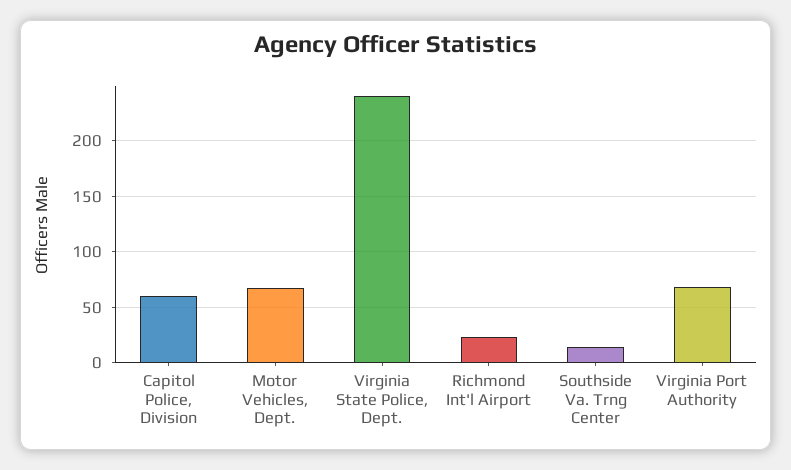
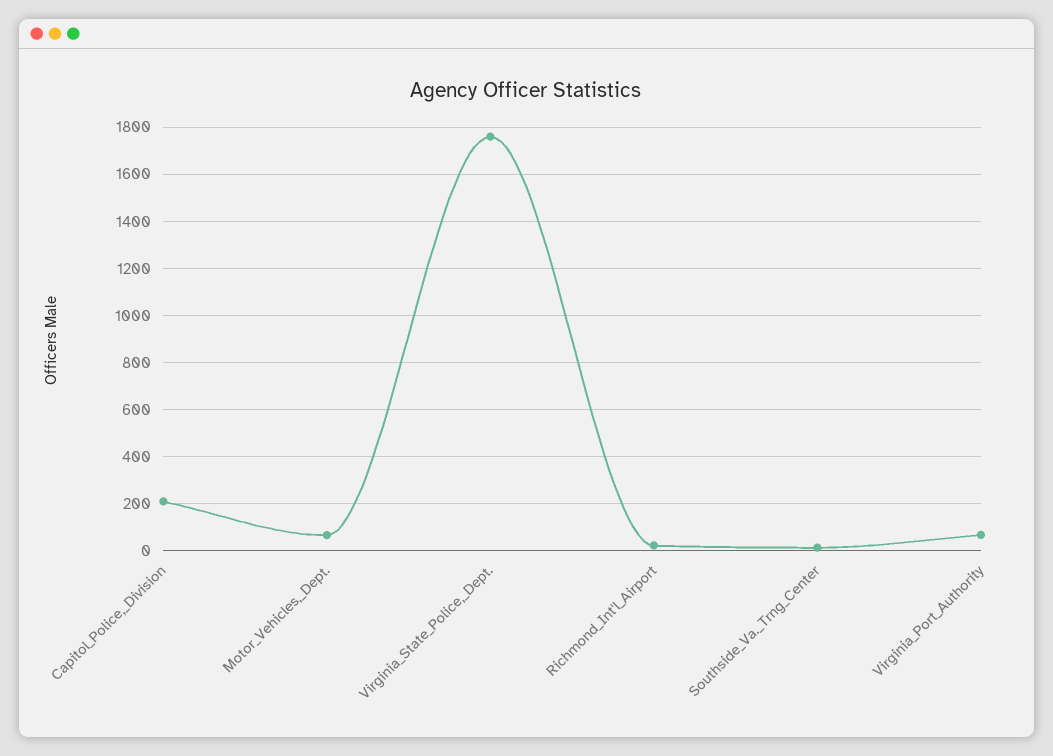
Capitol Police, Division: 60 -> 200
Virginia State Police, Dept.: 240 -> 1750

